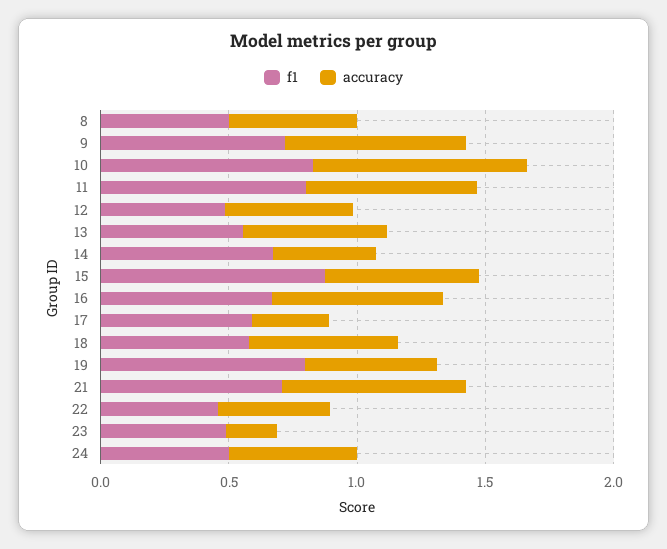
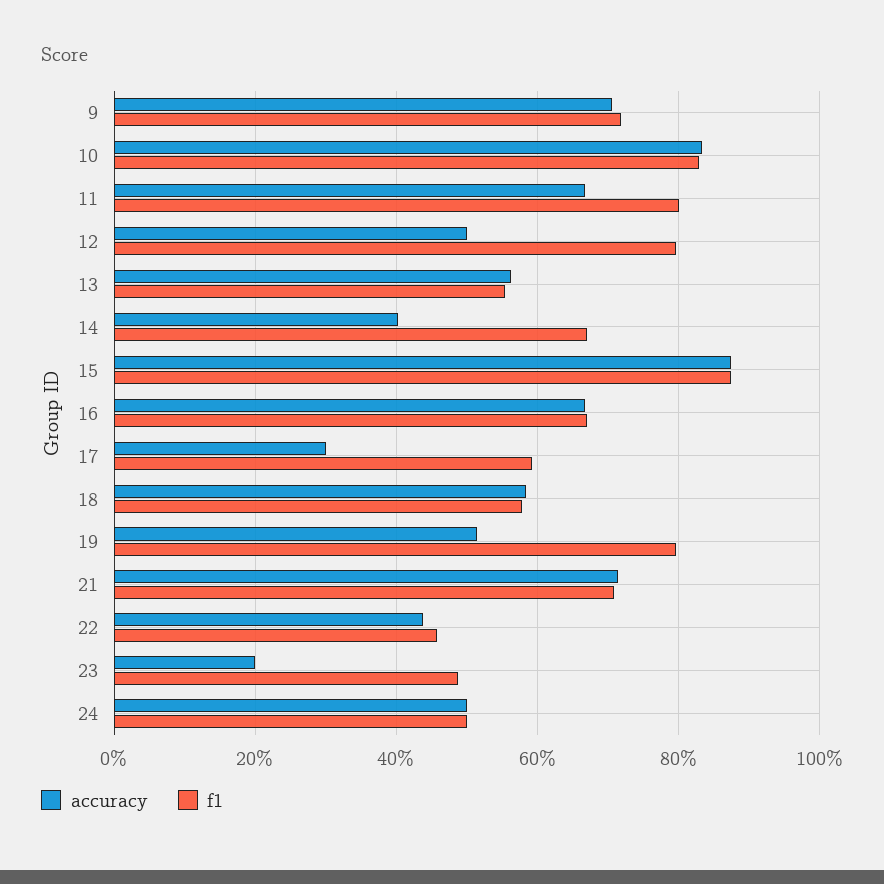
f1, 8: 0.5 -> none
accuracy, 8: 0.5 -> none
f1, 12: 0.5 -> 0.8
accuracy, 15: 0.6 -> 0.88

